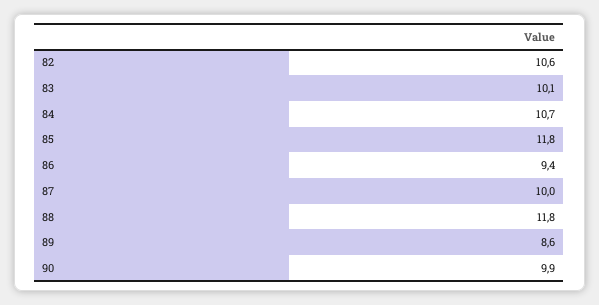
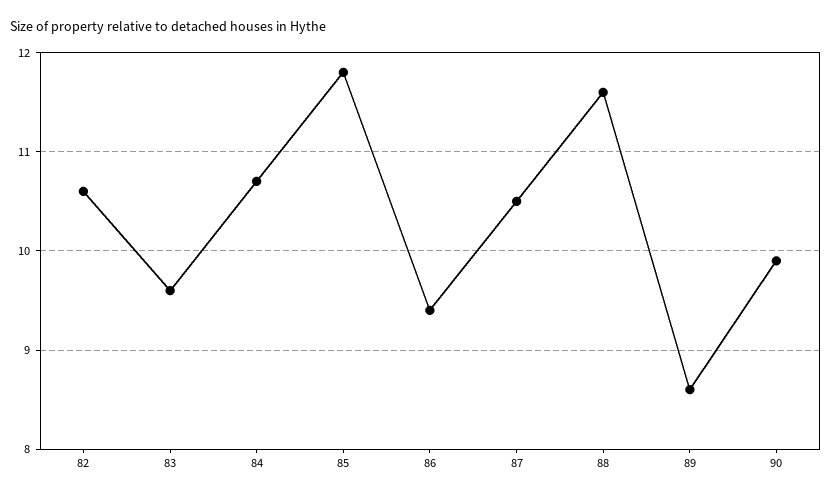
83: 10.1 -> 9.6
87: 10 -> 10.5
88: 11.8 -> 11.6

